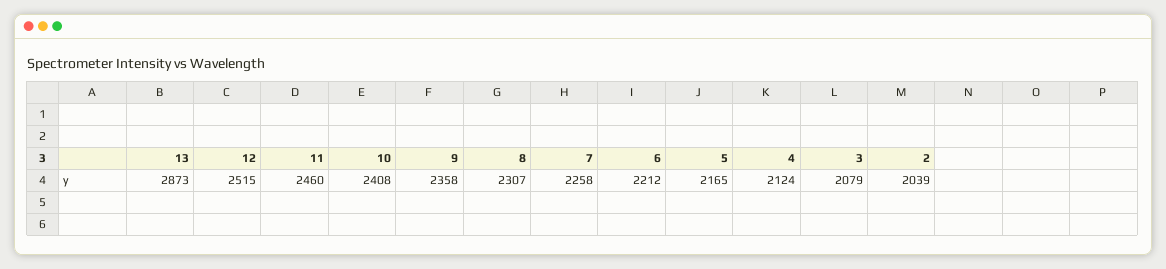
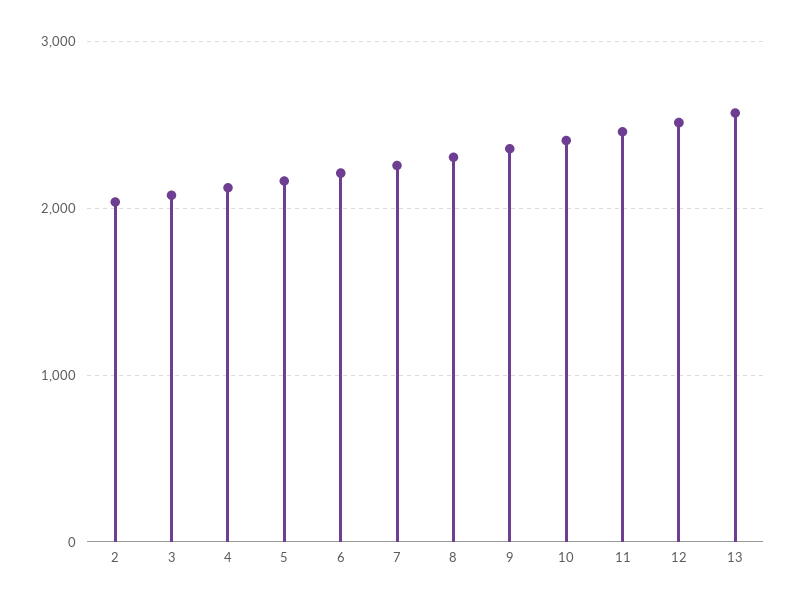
13: 2873 -> 2600

